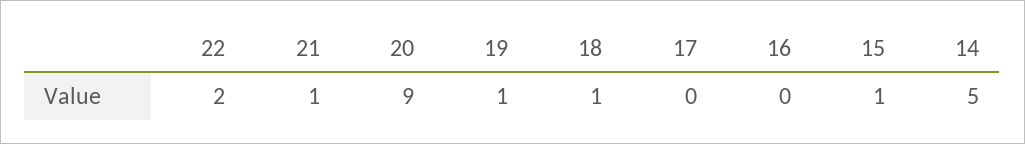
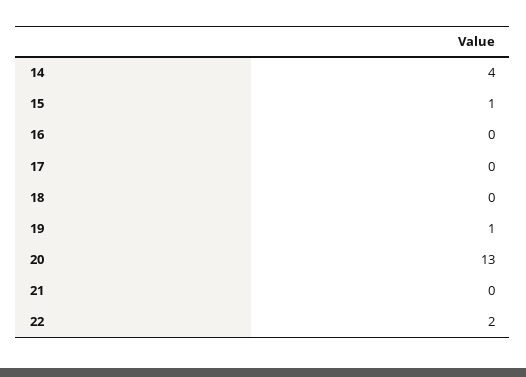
21: 1 -> 0
20: 9 -> 13
18: 1 -> 0
14: 5 -> 4

